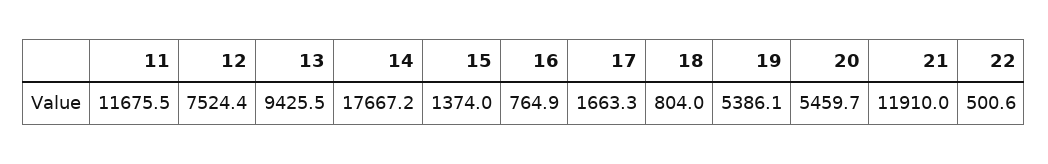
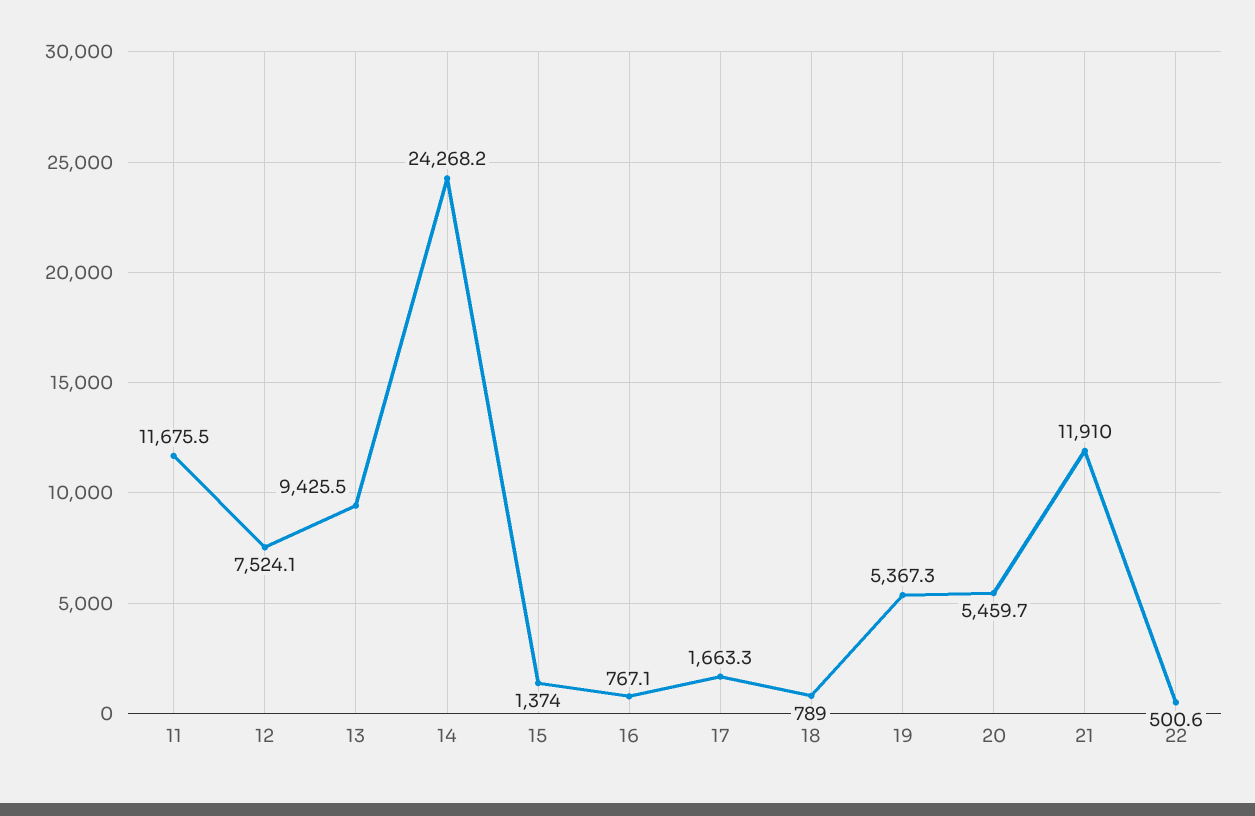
12: 7524.4 -> 7524.1
14: 17667.2 -> 24268.2
16: 764.9 -> 767.1
18: 804 -> 789
19: 5386.1 -> 5367.3

